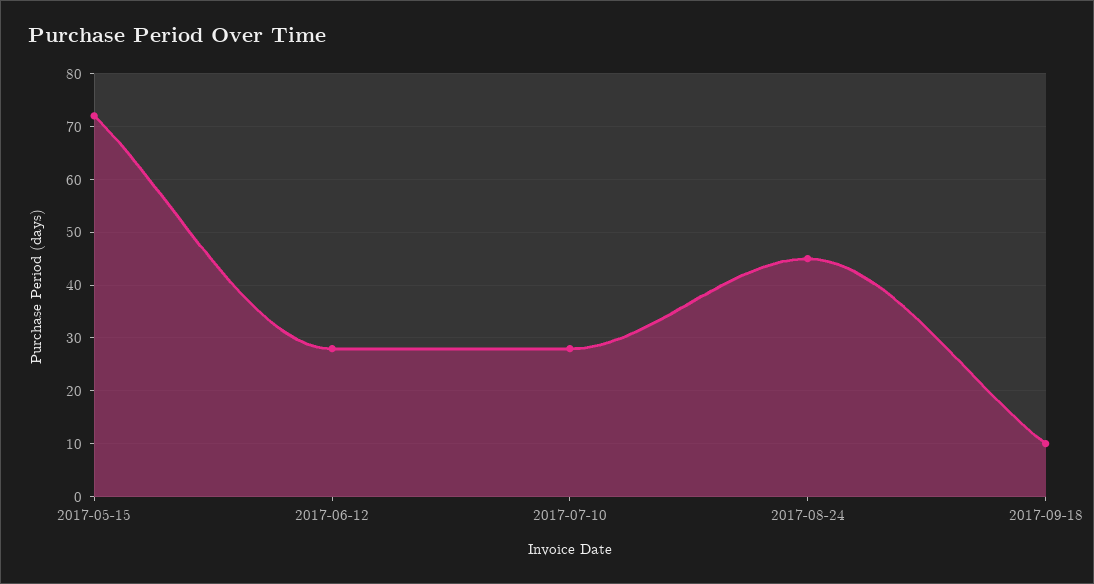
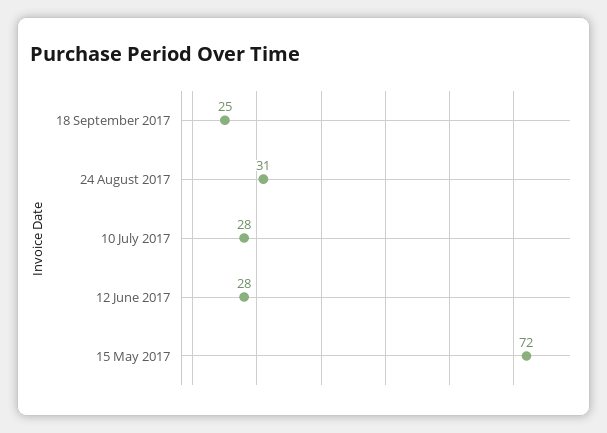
2017-08-24: 45 -> 31
2017-09-18: 10 -> 25

